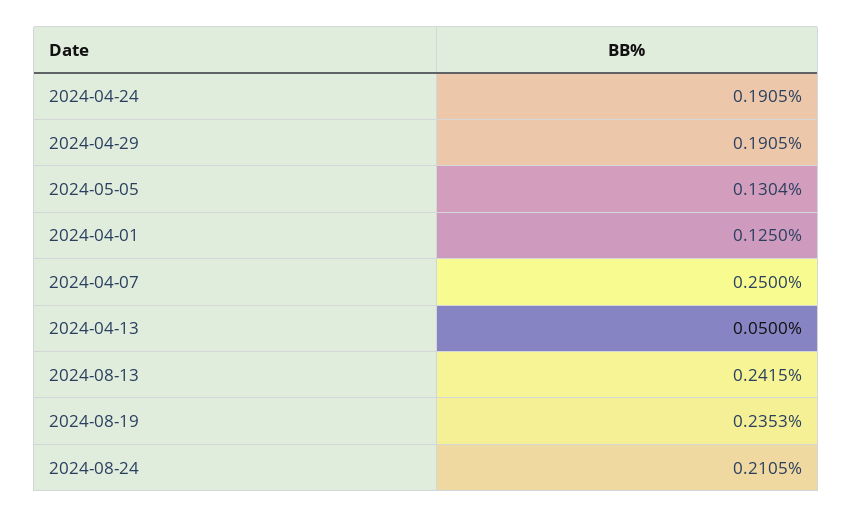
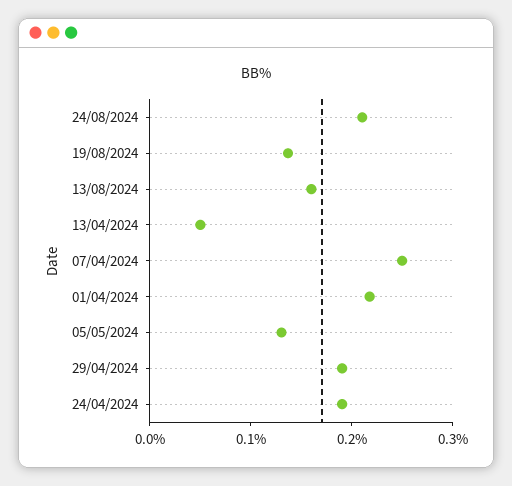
2024-04-01: 0.125 -> 0.22
2024-08-13: 0.2415 -> 0.16
2024-08-19: 0.2353 -> 0.14

